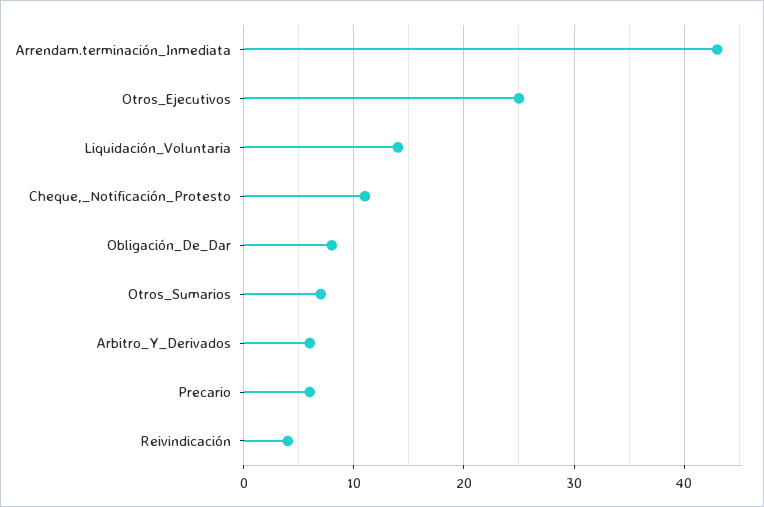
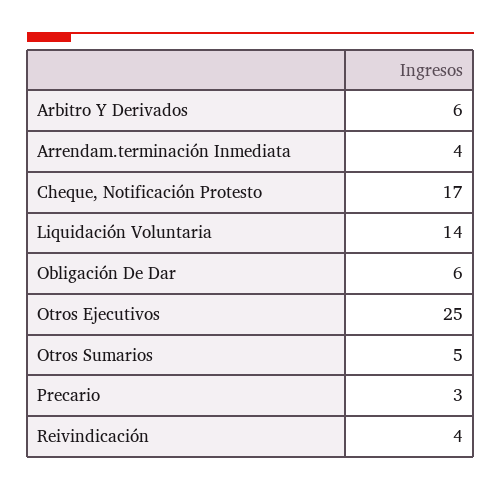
Arrendam.terminación_Inmediata: 43 -> 4
Cheque,_Notificación_Protesto: 11 -> 17
Obligación_De_Dar: 8 -> 6
Otros_Sumarios: 7 -> 5
Precario: 6 -> 3

